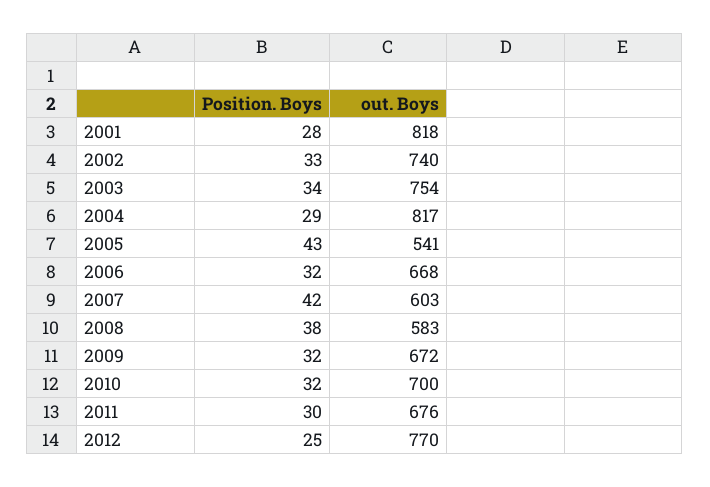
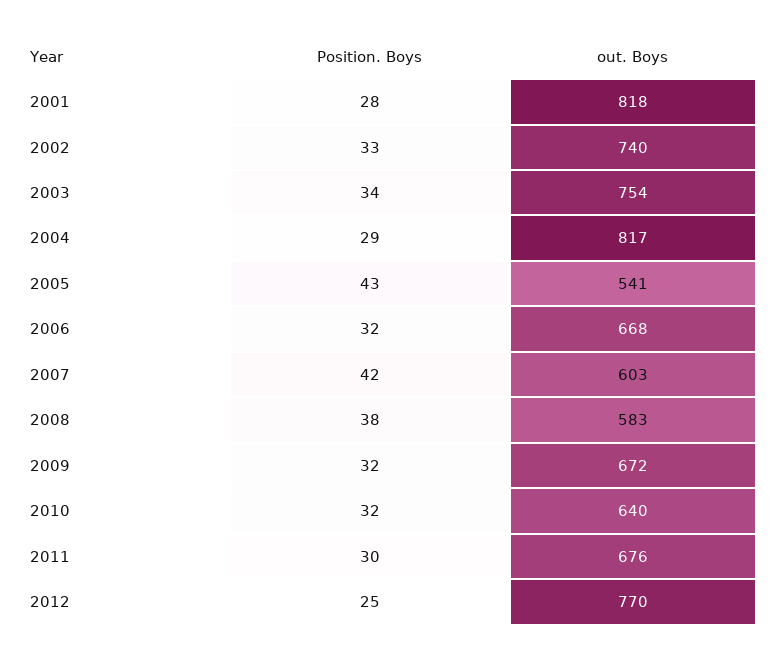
out. Boys, 2010: 700 -> 640

